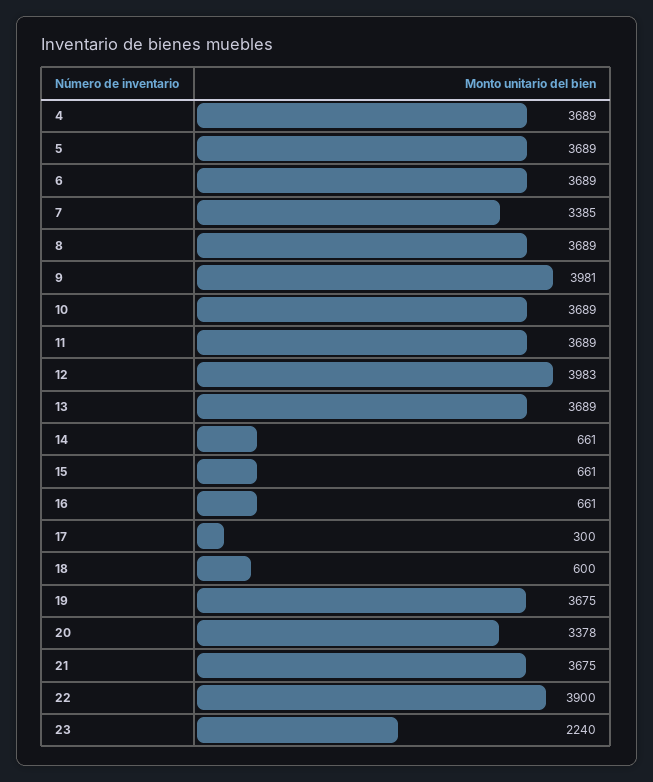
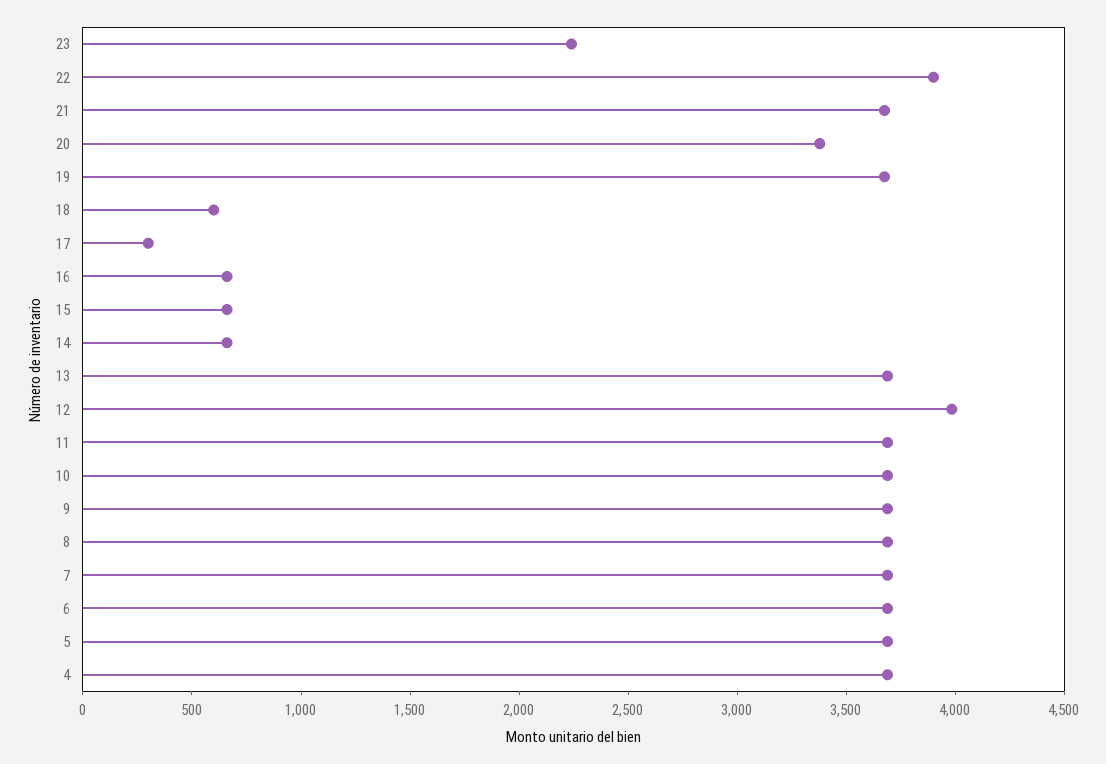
7: 3385 -> 3700
9: 3981 -> 3700

